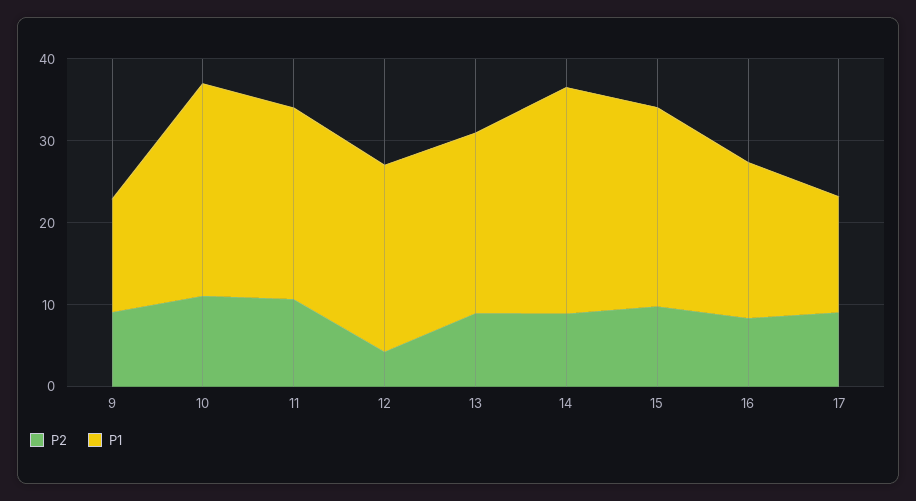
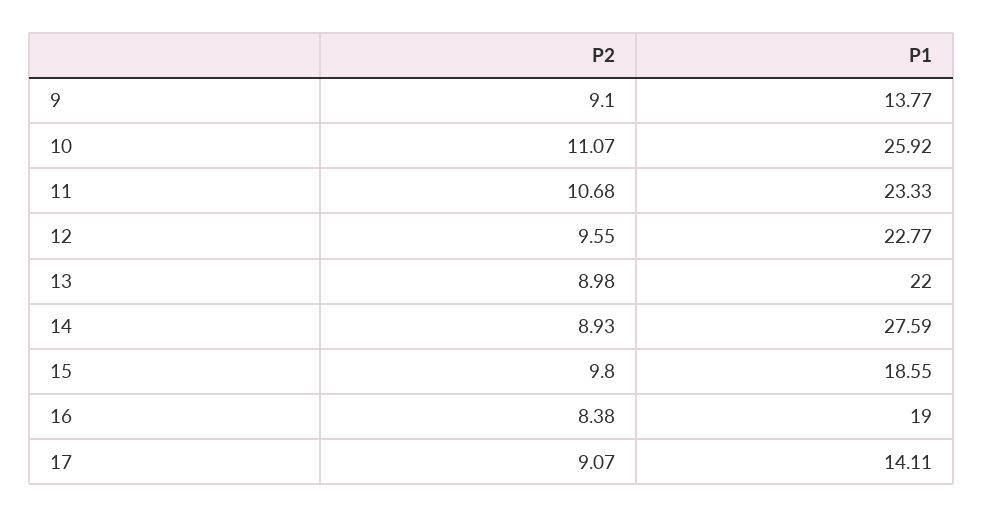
P2, 12: 4 -> 9.55
P1, 15: 24 -> 18.55

